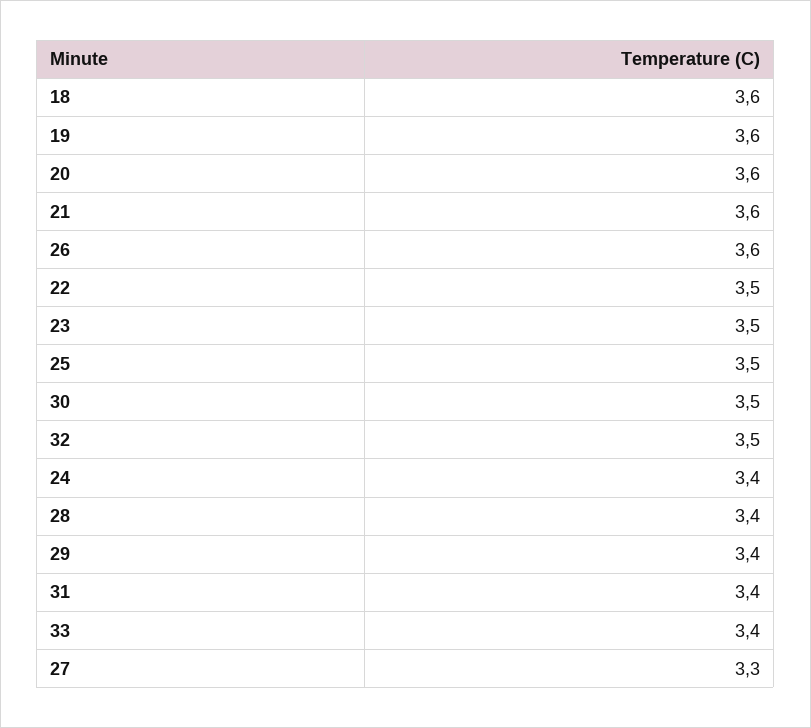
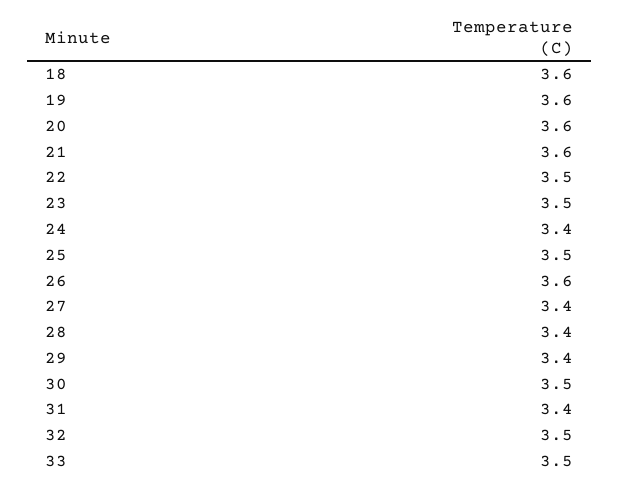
33: 3.4 -> 3.5
27: 3.3 -> 3.4

